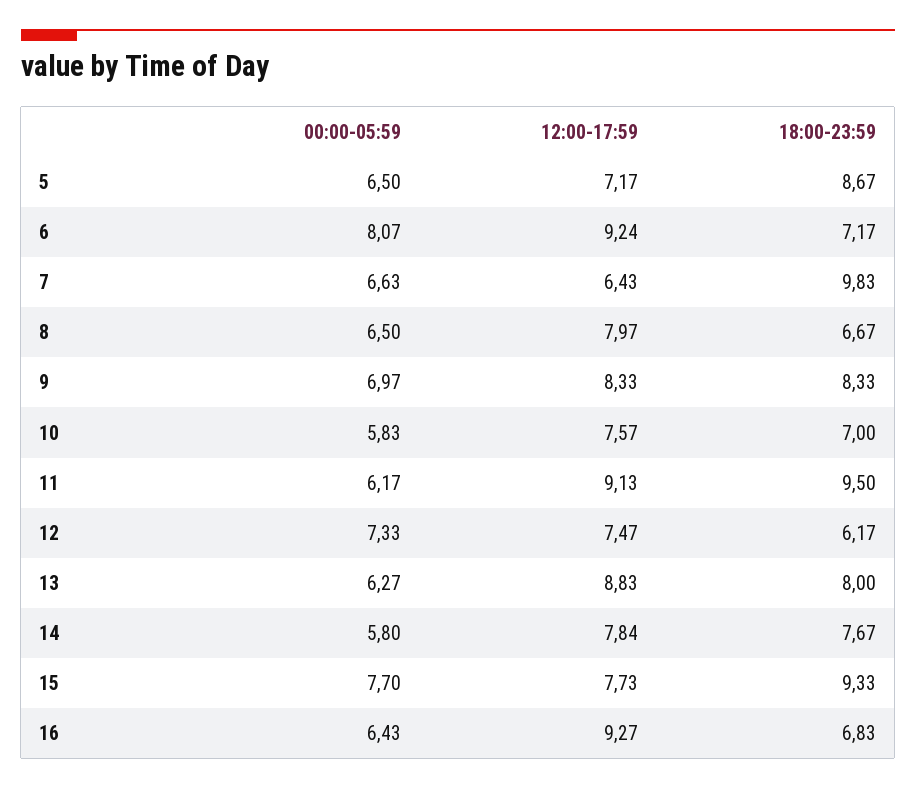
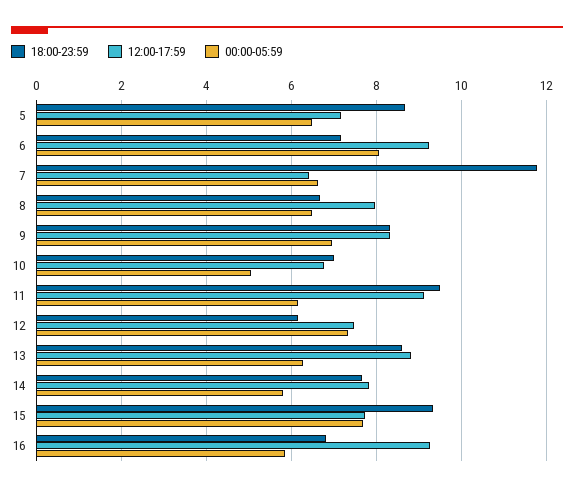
18:00-23:59, 7: 9.83 -> 11.8
00:00-05:59, 10: 5.83 -> 5
12:00-17:59, 10: 7.57 -> 6.8
18:00-23:59, 13: 8 -> 8.6
00:00-05:59, 16: 6.43 -> 5.8

